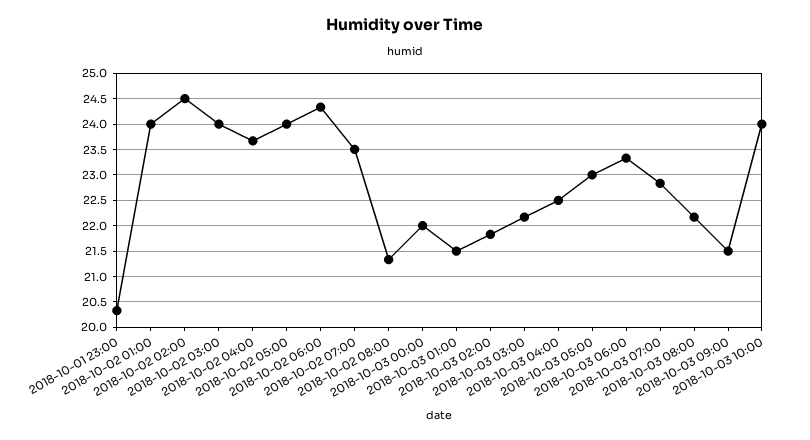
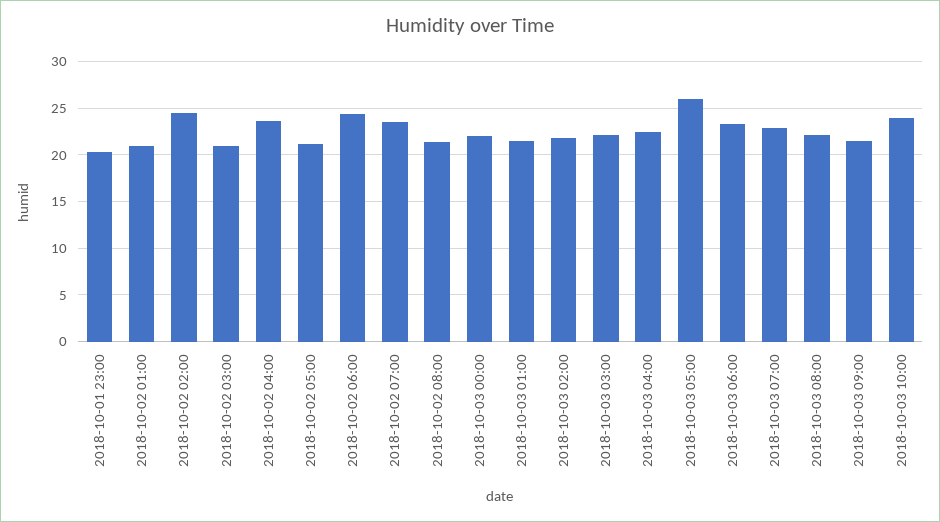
2018-10-02 01:00: 24 -> 21
2018-10-02 03:00: 24 -> 21
2018-10-02 05:00: 24 -> 21
2018-10-03 05:00: 23 -> 26

